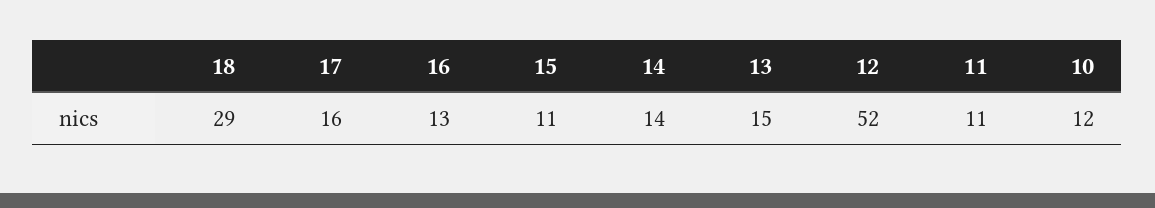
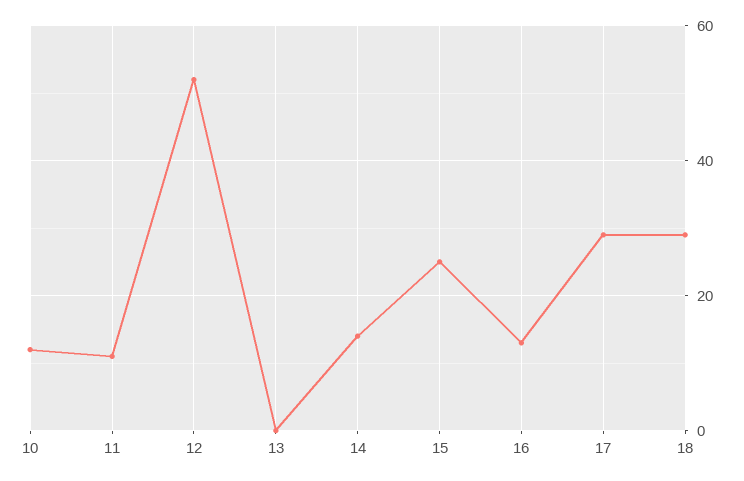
17: 16 -> 30
15: 11 -> 25
13: 15 -> 0

